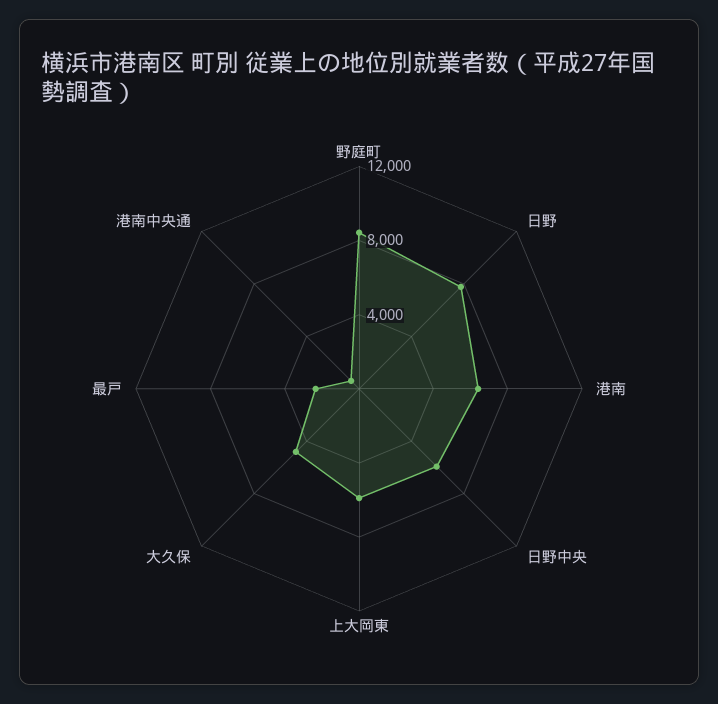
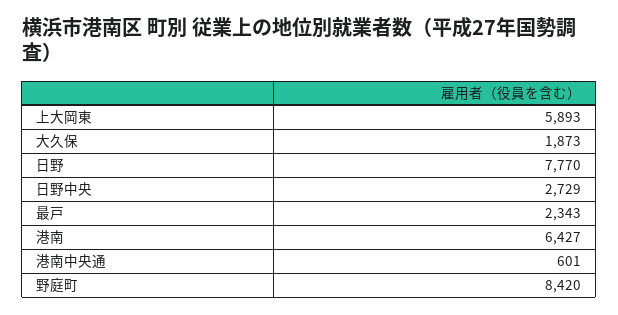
日野中央: 6000 -> 2729
大久保: 5000 -> 1873

